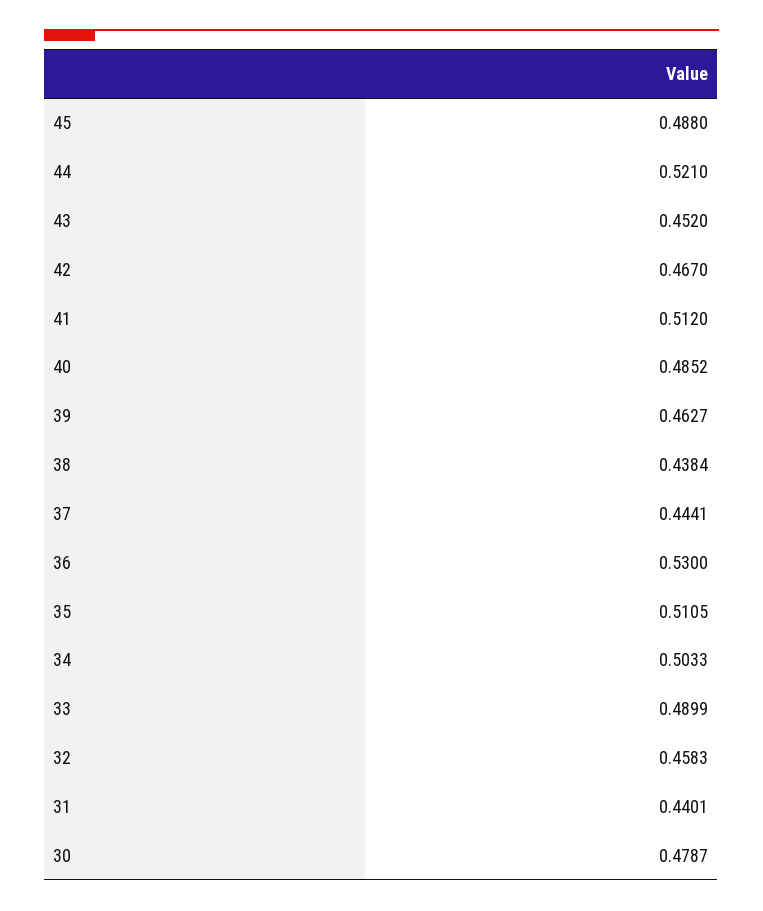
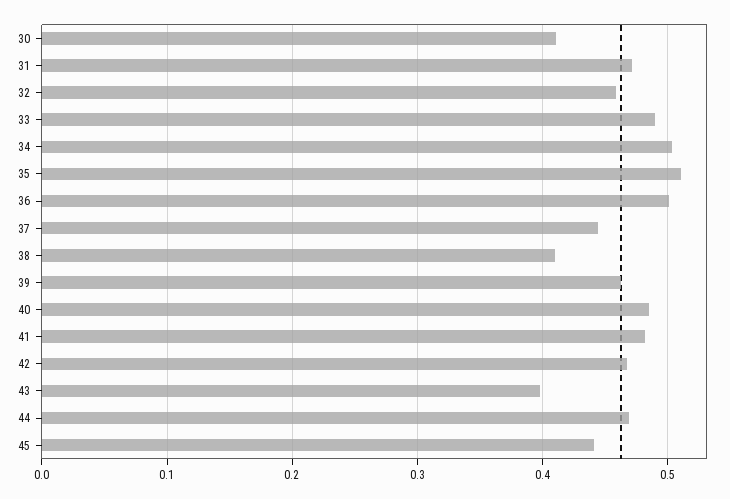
45: 0.488 -> 0.44
44: 0.521 -> 0.47
43: 0.452 -> 0.4
41: 0.512 -> 0.48
38: 0.4384 -> 0.41
36: 0.53 -> 0.5
31: 0.4401 -> 0.47
30: 0.4787 -> 0.41

